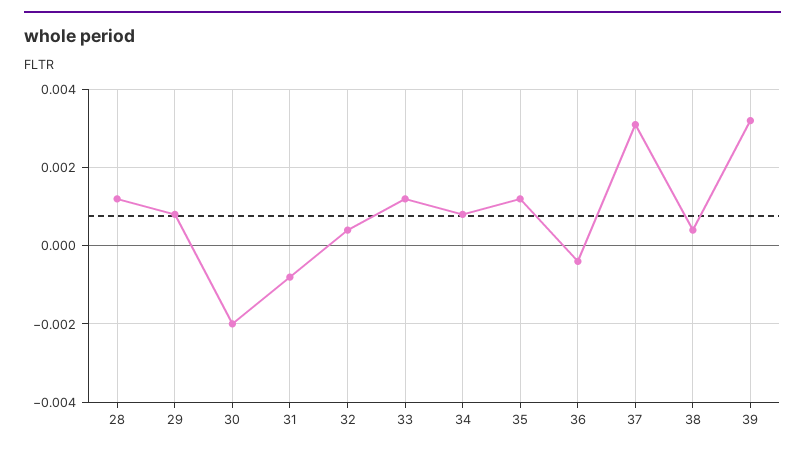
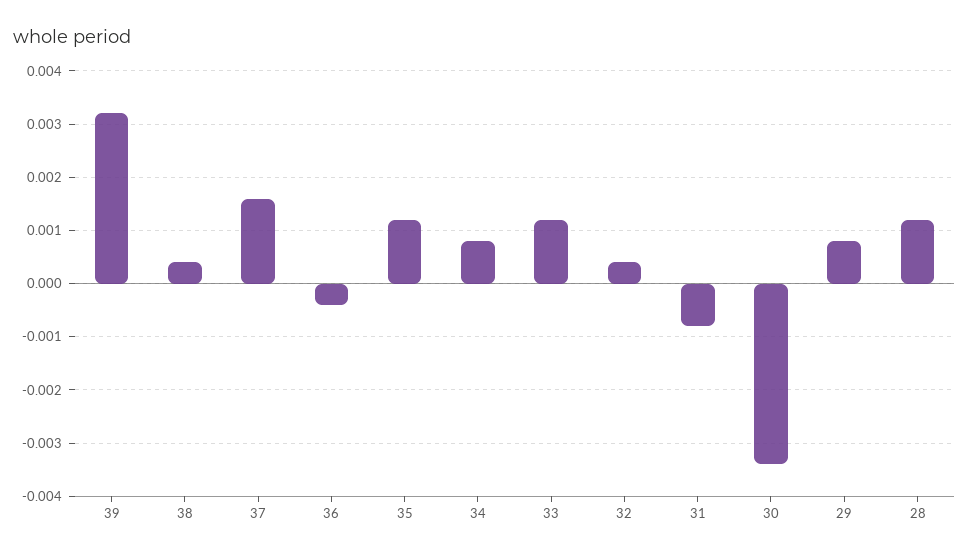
30: -0.002 -> -0.0035
37: 0.003 -> 0.0015

